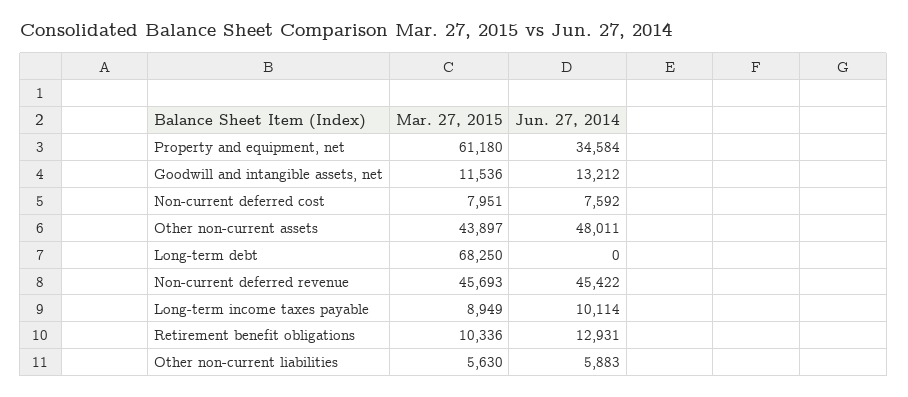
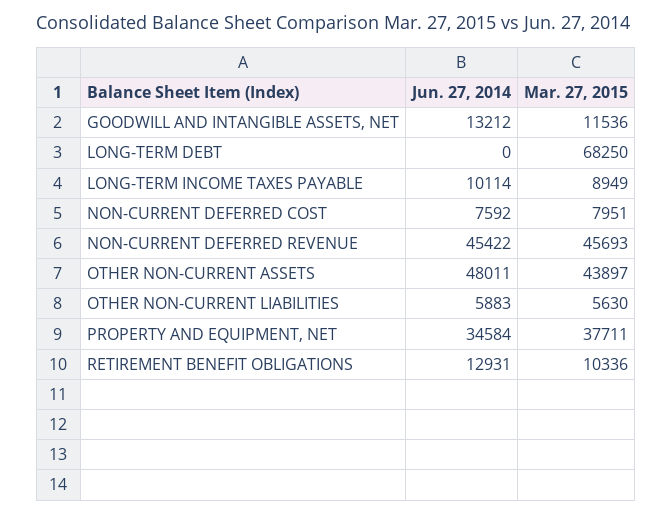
Mar. 27, 2015, Property and equipment, net: 61180 -> 37711

